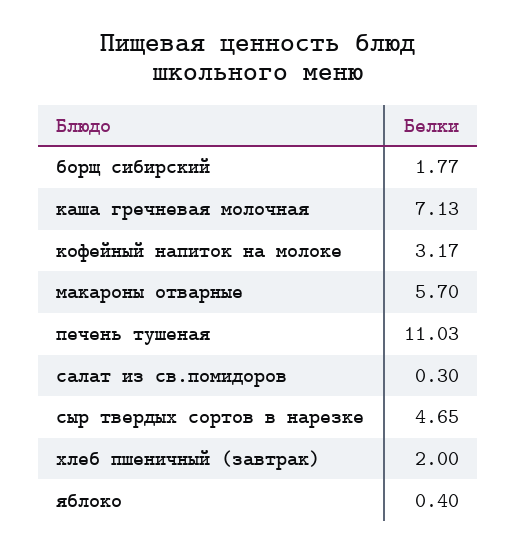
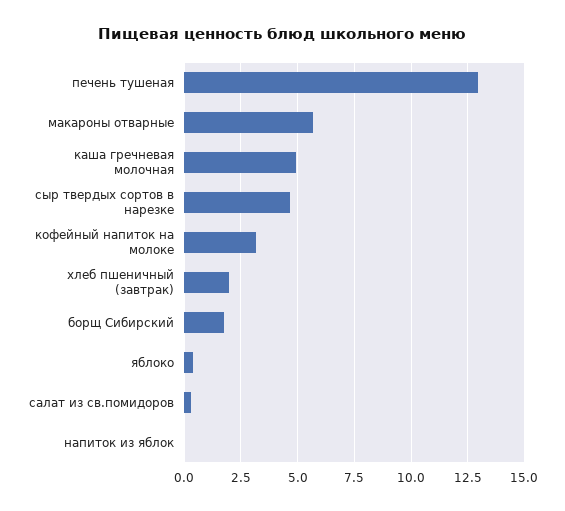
каша гречневая молочная: 7.13 -> 5
печень тушеная: 11.03 -> 13
напиток из яблок: none -> 0

